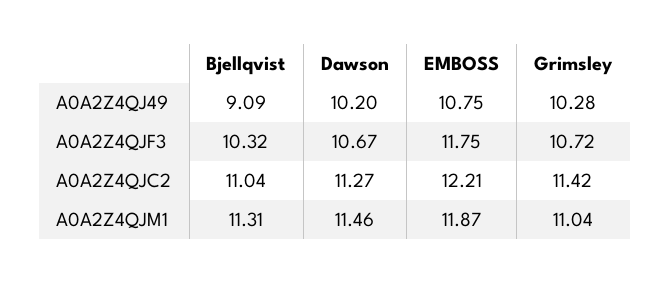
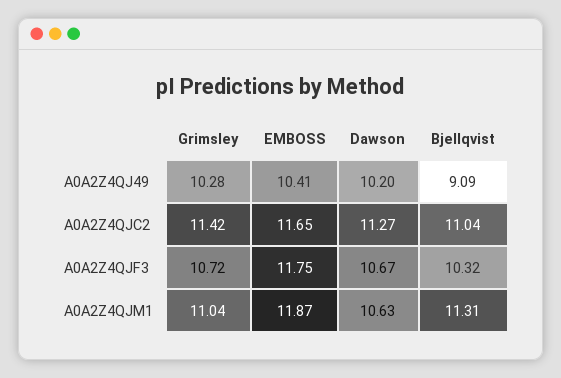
EMBOSS, A0A2Z4QJ49: 10.75 -> 10.41
EMBOSS, A0A2Z4QJC2: 12.21 -> 11.65
Dawson, A0A2Z4QJM1: 11.46 -> 10.63

